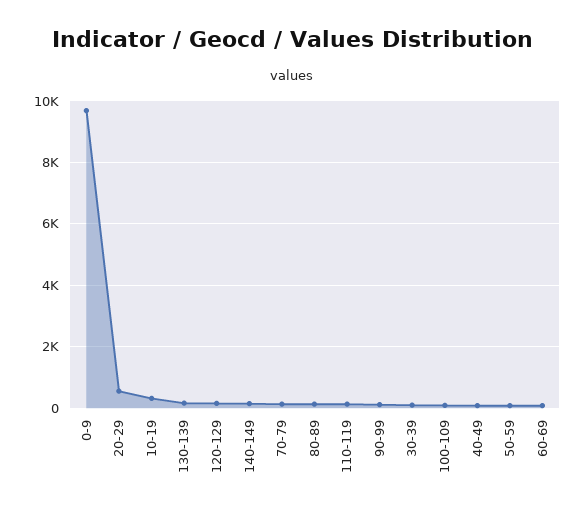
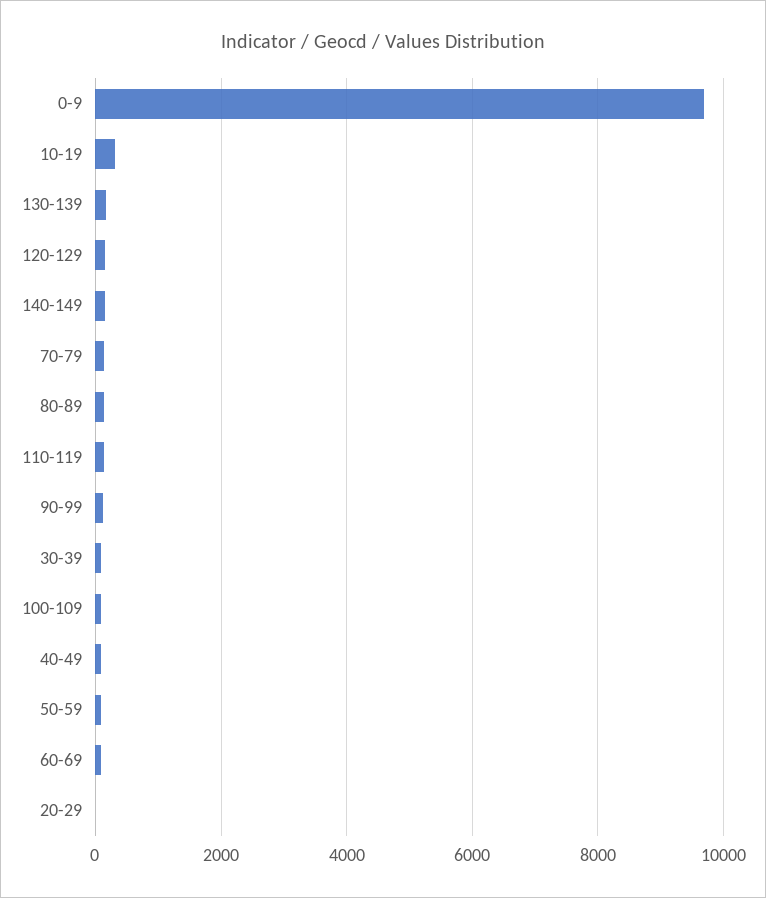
20-29: 600 -> 0

